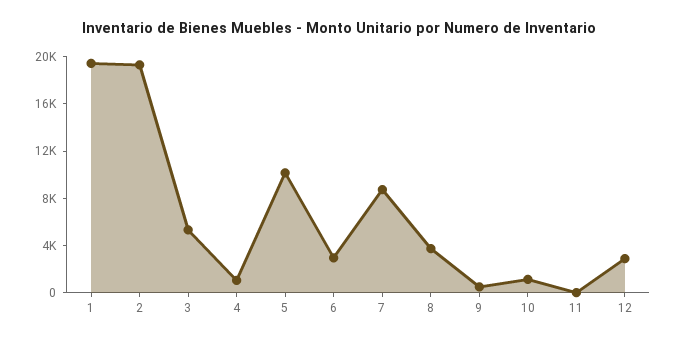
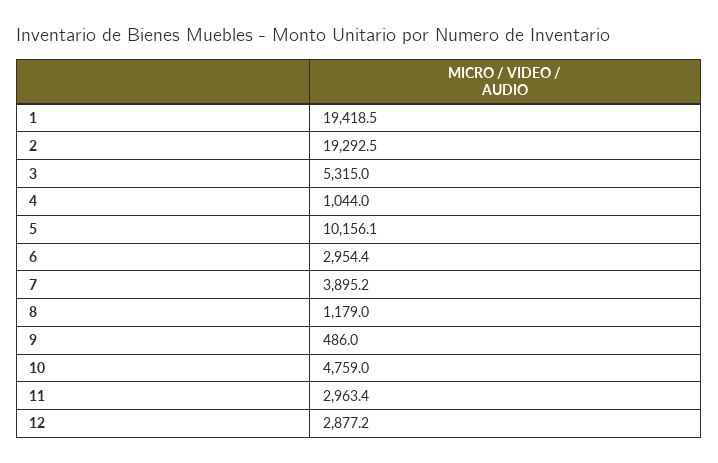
7: 9000 -> 3895.2
8: 4000 -> 1179
10: 1000 -> 4759
11: 0 -> 2963.4

